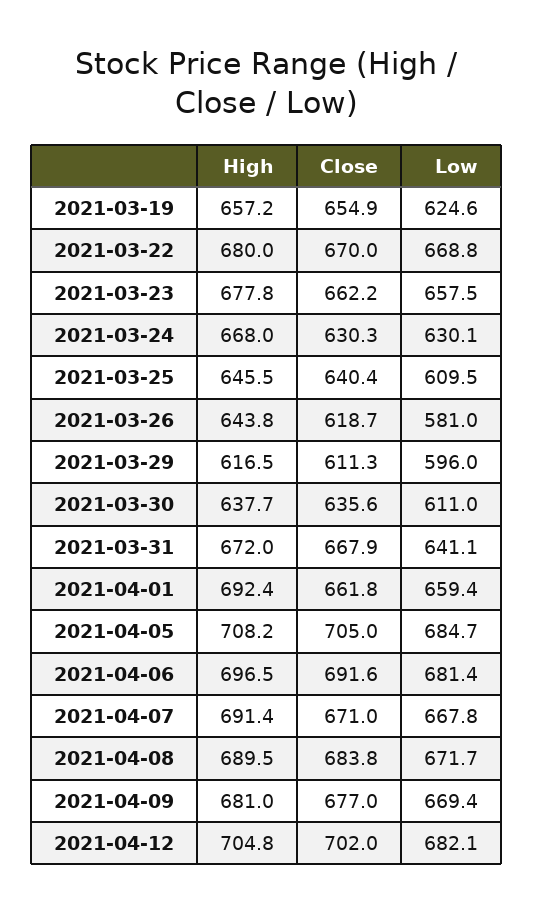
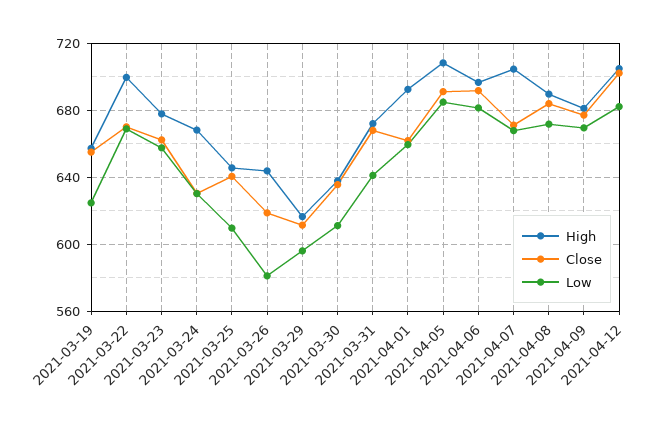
High, 2021-03-22: 680 -> 700
Close, 2021-04-05: 705 -> 690
High, 2021-04-07: 691.4 -> 705

